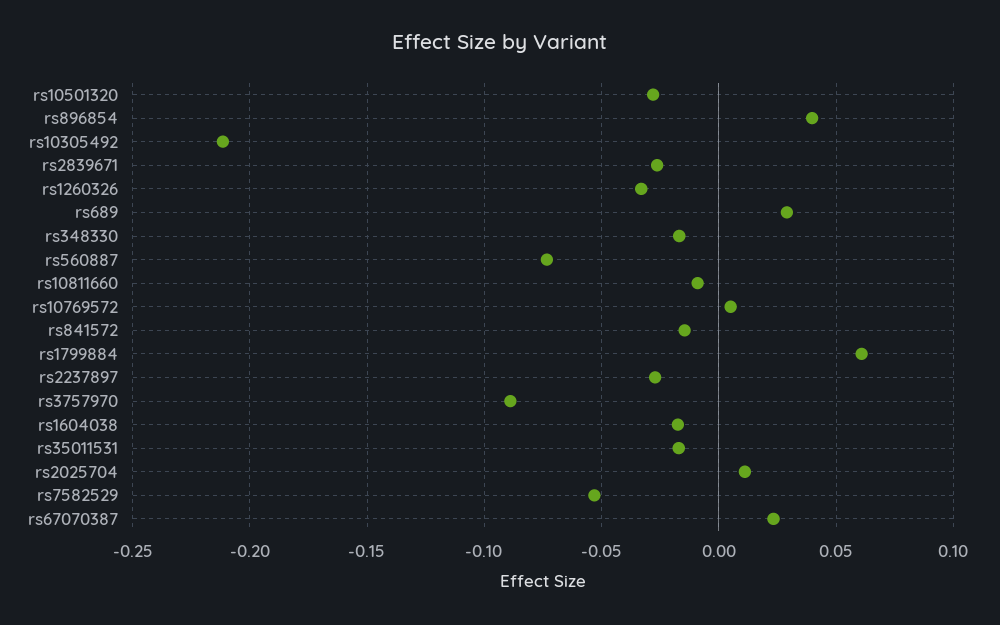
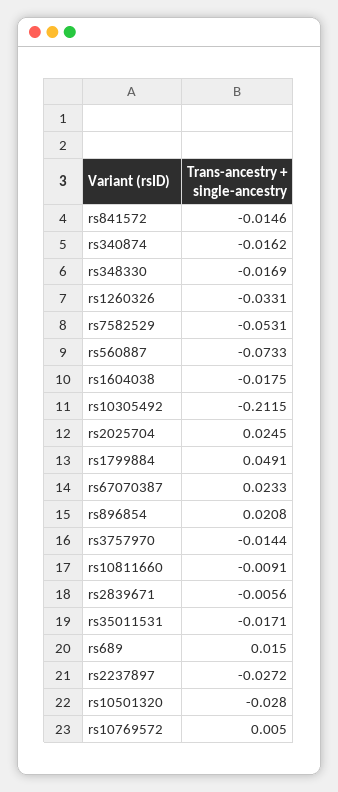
rs896854: 0.04 -> 0.0208
rs2839671: -0.025 -> -0.0056
rs689: 0.03 -> 0.015
rs1799884: 0.06 -> 0.0491
rs3757970: -0.09 -> -0.0144
rs2025704: 0.01 -> 0.0245
rs340874: none -> -0.0162

